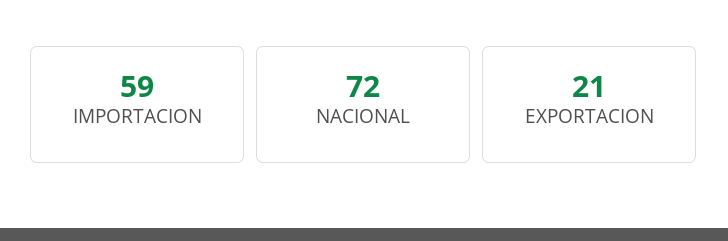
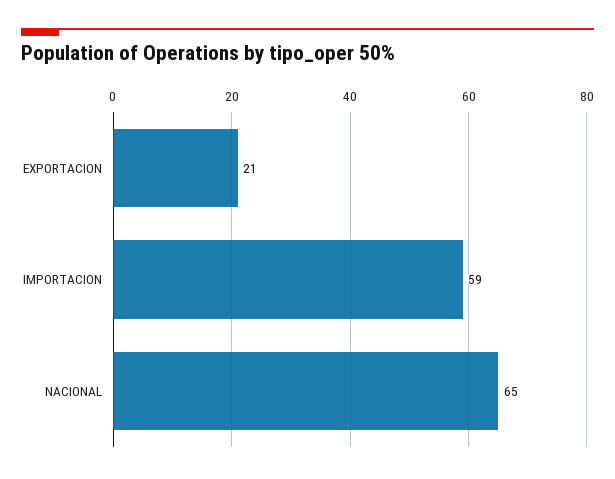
NACIONAL: 72 -> 65

